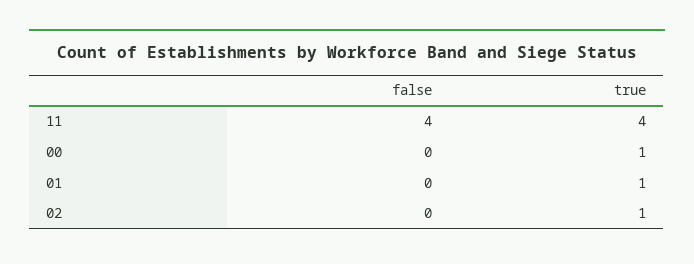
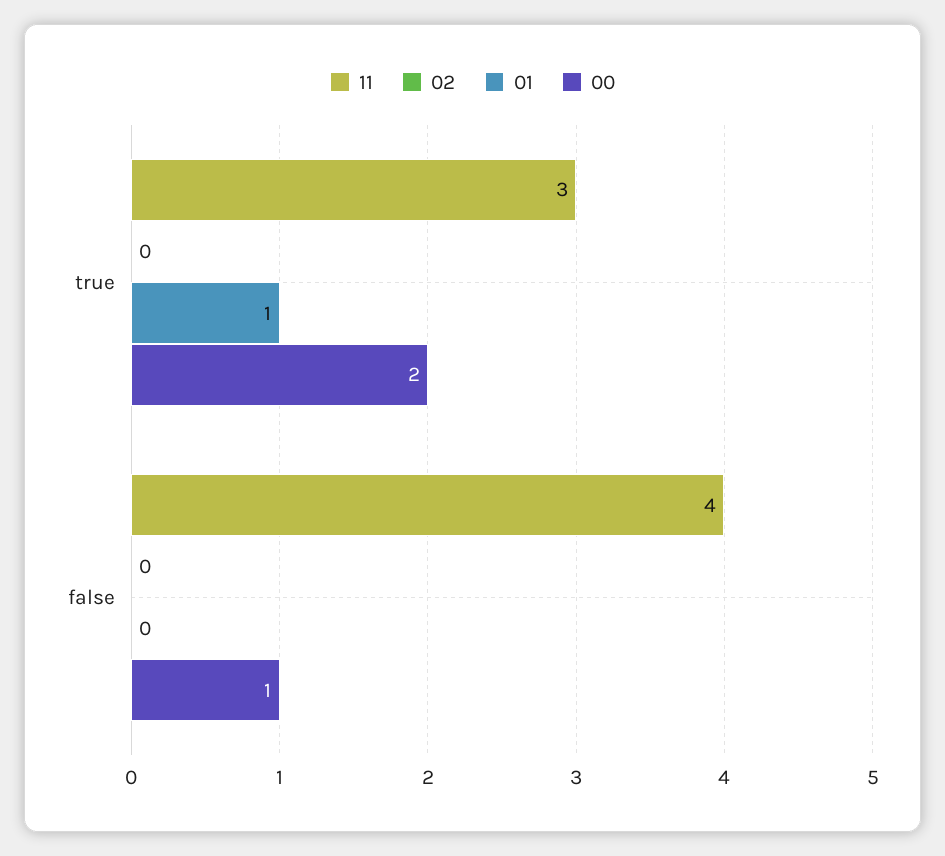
11, true: 4 -> 3
00, false: 0 -> 1
00, true: 1 -> 2
02, true: 1 -> 0

